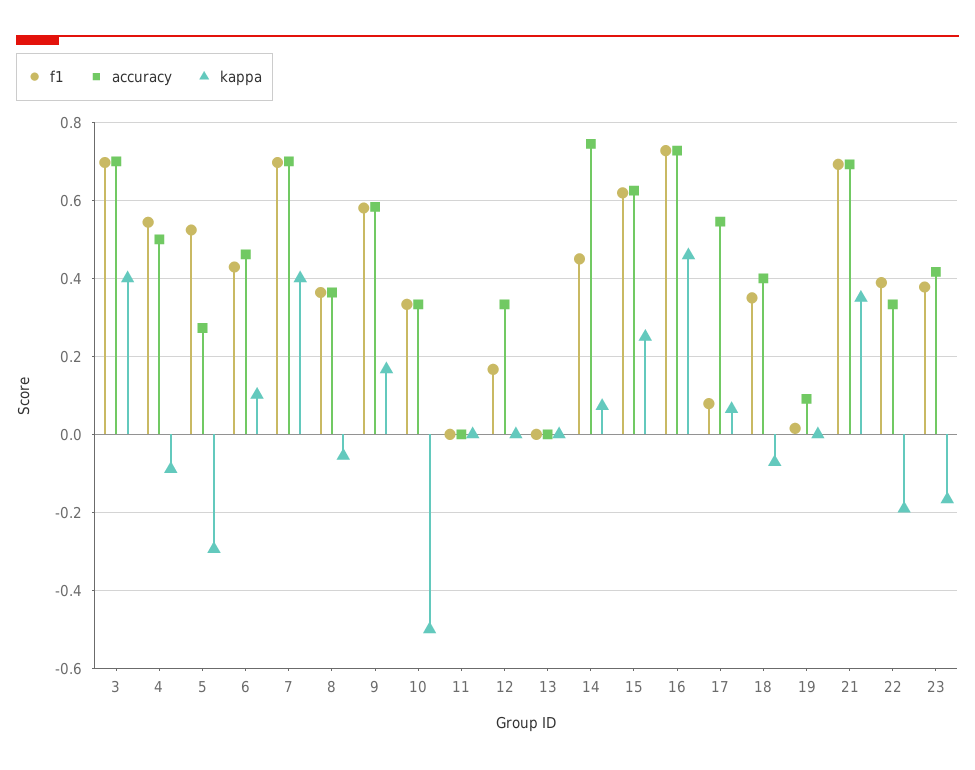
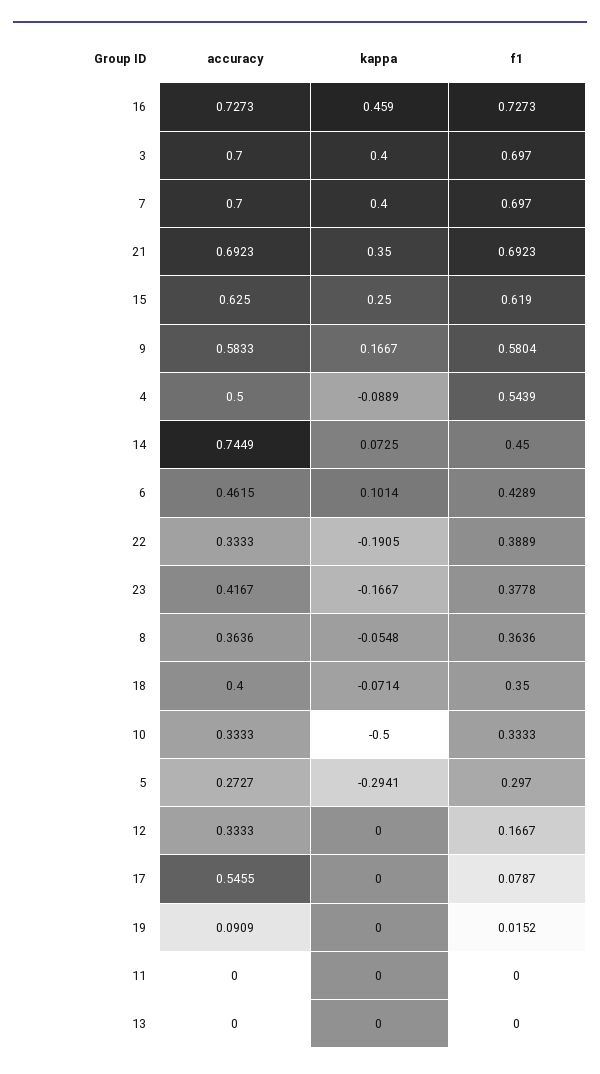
f1, 5: 0.52 -> 0.297
kappa, 17: 0.06 -> 0

